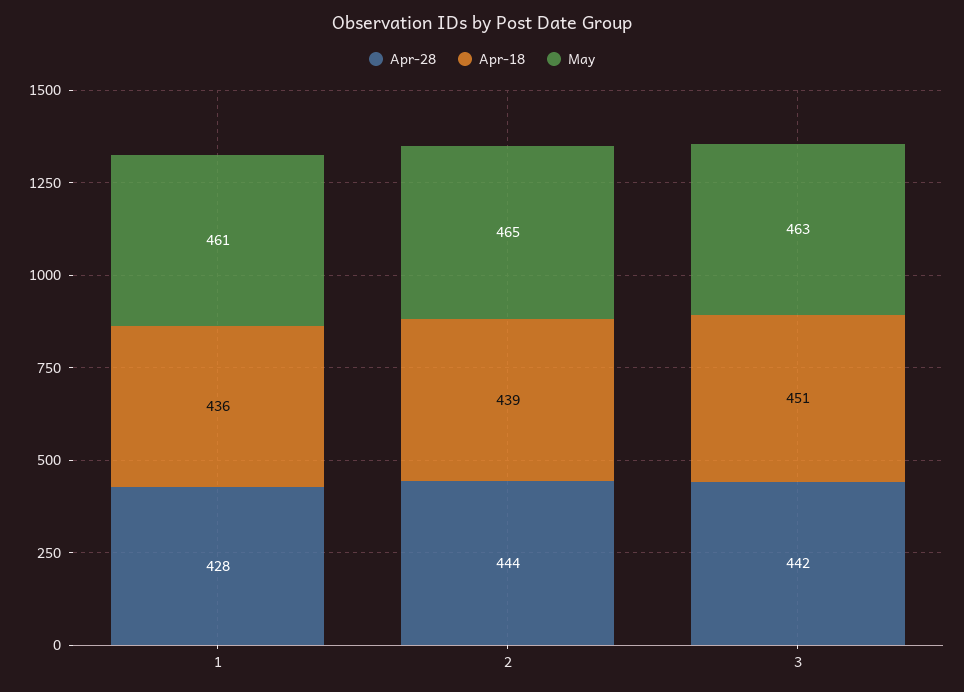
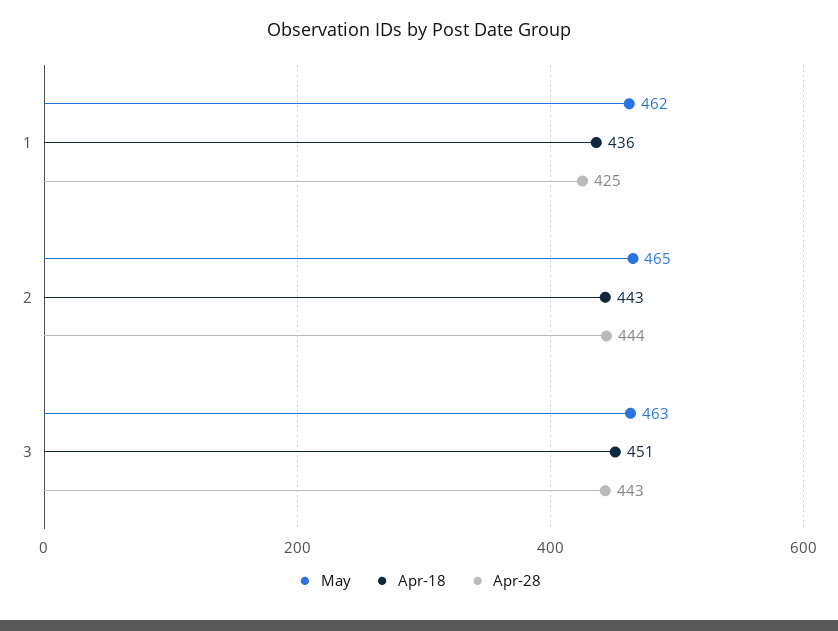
Apr-28, 1: 428 -> 425
May, 1: 461 -> 462
Apr-18, 2: 439 -> 443
Apr-28, 3: 442 -> 443

